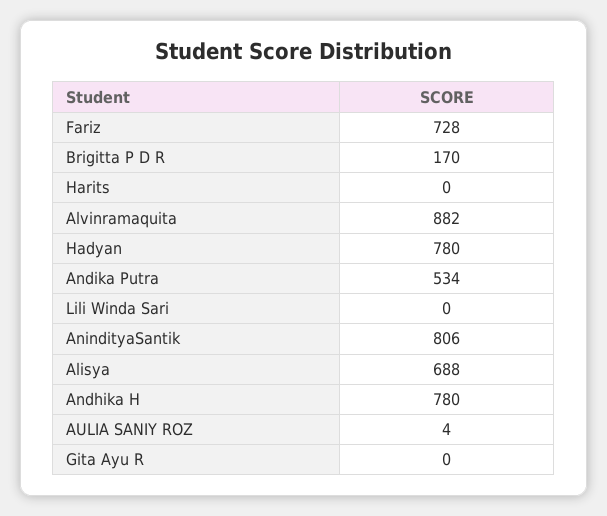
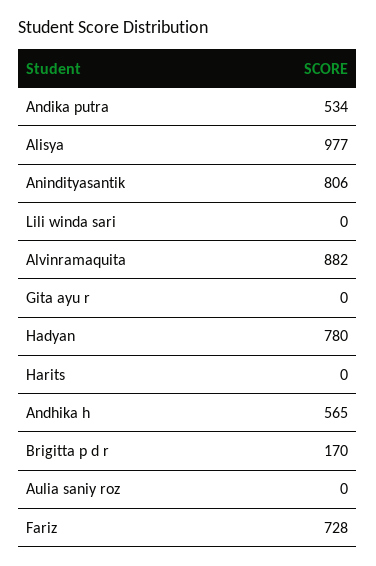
Alisya: 688 -> 977
Andhika H: 780 -> 565
AULIA SANIY ROZ: 4 -> 0

